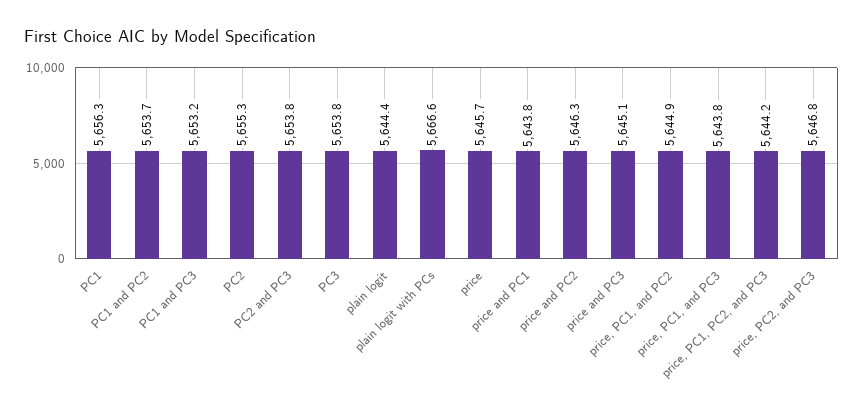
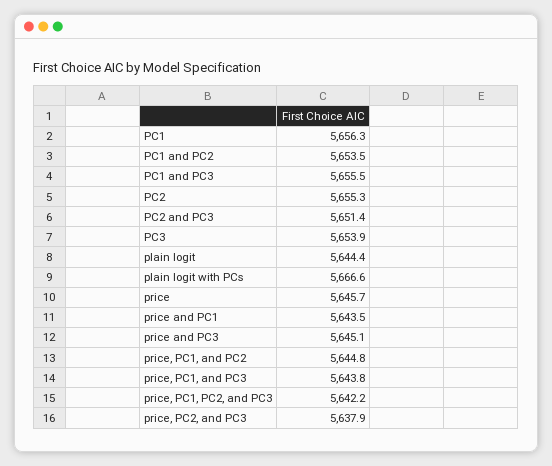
PC1 and PC2: 5653.7 -> 5653.5
PC1 and PC3: 5653.2 -> 5655.5
PC2 and PC3: 5653.8 -> 5651.4
PC3: 5653.8 -> 5653.9
price and PC1: 5643.8 -> 5643.5
price and PC2: 5646.3 -> none
price, PC1, and PC2: 5644.9 -> 5644.8
price, PC1, PC2, and PC3: 5644.2 -> 5642.2
price, PC2, and PC3: 5646.8 -> 5637.9

